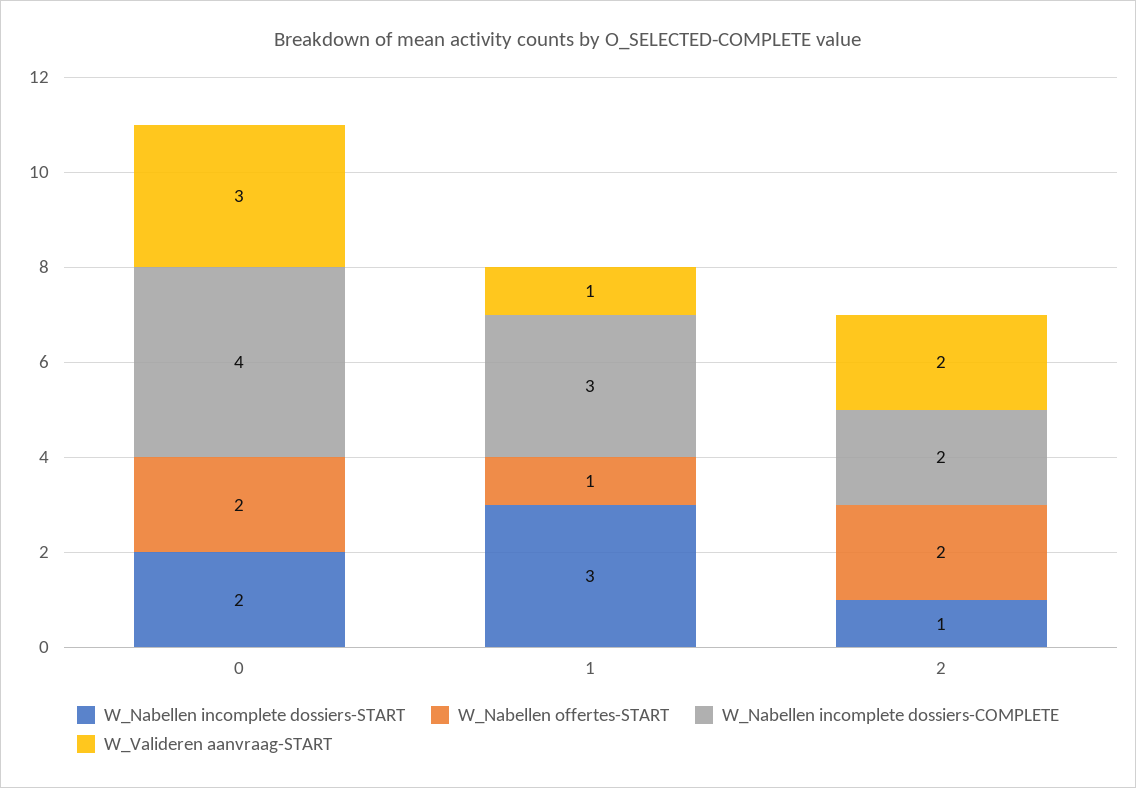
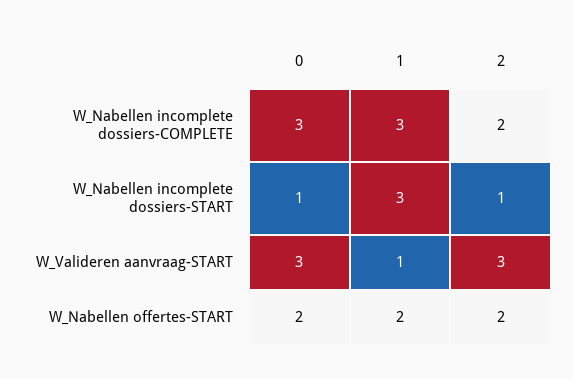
W_Nabellen incomplete dossiers-START, 0: 2 -> 1
W_Nabellen incomplete dossiers-COMPLETE, 0: 4 -> 3
W_Nabellen offertes-START, 1: 1 -> 2
W_Valideren aanvraag-START, 2: 2 -> 3

